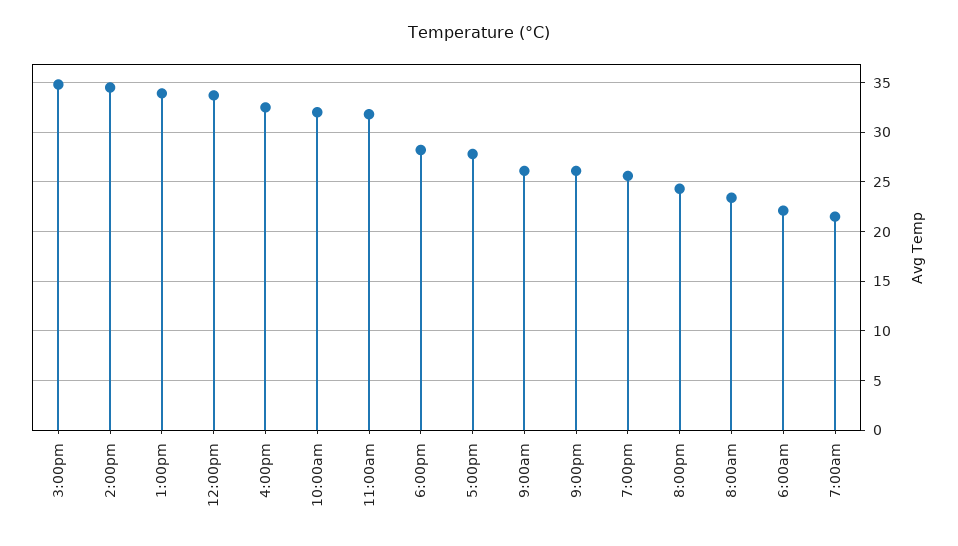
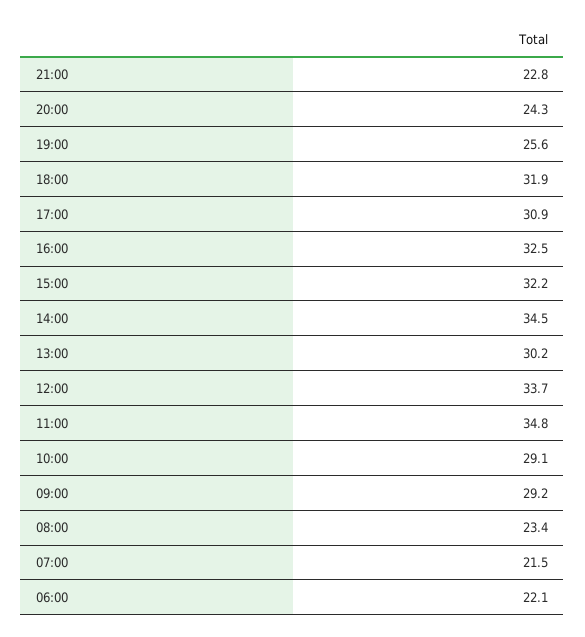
3:00pm: 35 -> 32.2
1:00pm: 34 -> 30.2
10:00am: 32 -> 29.1
11:00am: 32 -> 34.8
6:00pm: 28 -> 31.9
5:00pm: 28 -> 30.9
9:00am: 26 -> 29.2
9:00pm: 26 -> 22.8

